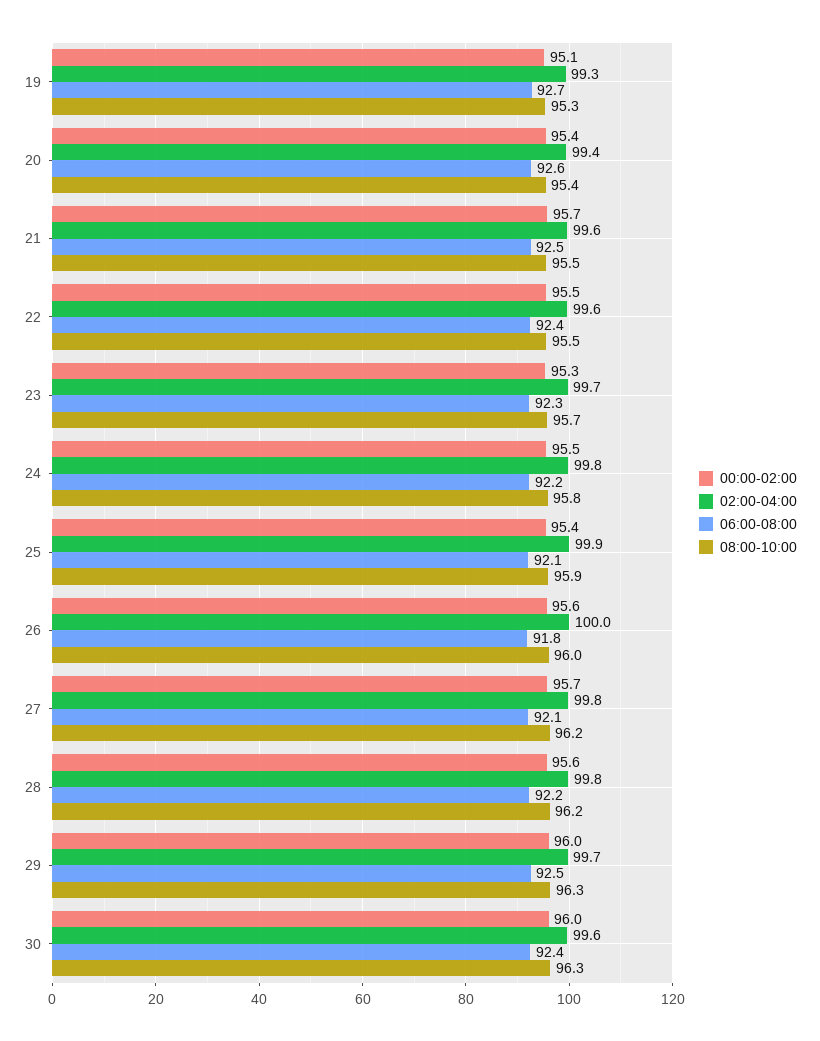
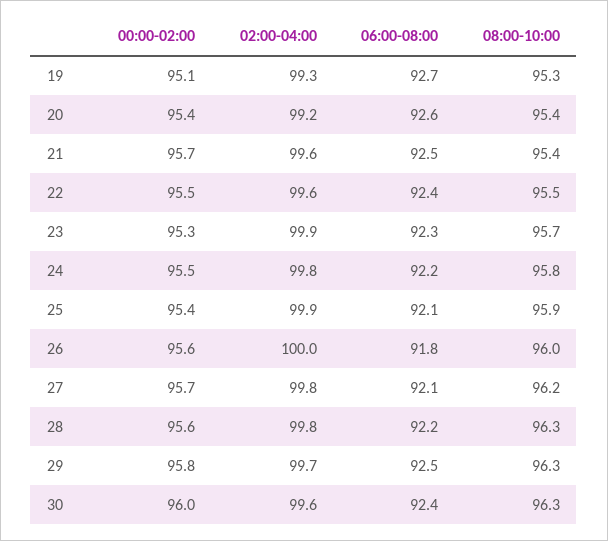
02:00-04:00, 20: 99.4 -> 99.2
08:00-10:00, 21: 95.5 -> 95.4
02:00-04:00, 23: 99.7 -> 99.9
08:00-10:00, 28: 96.2 -> 96.3
00:00-02:00, 29: 96 -> 95.8

